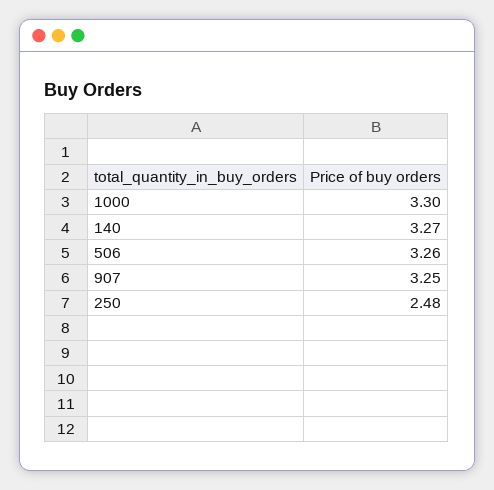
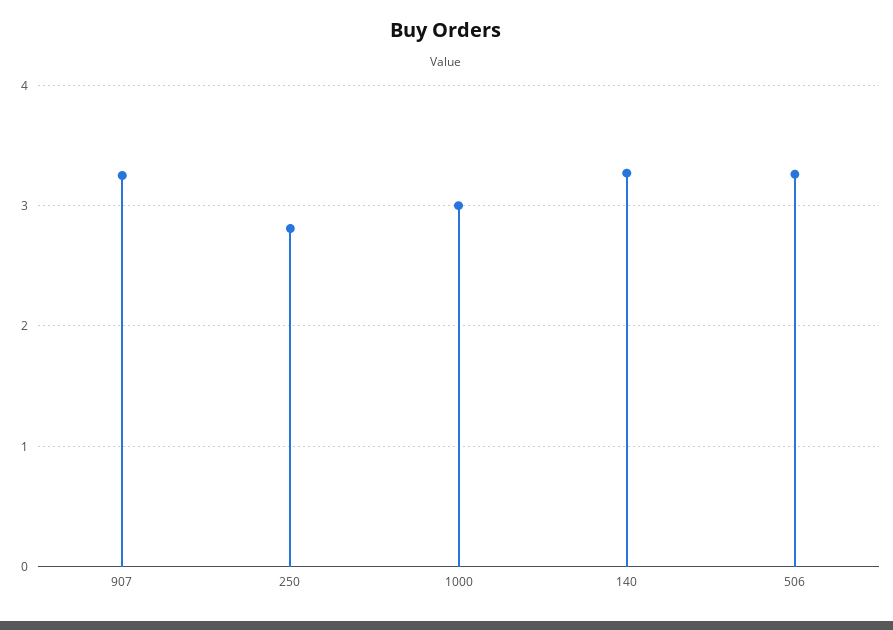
1000: 3.3 -> 3
250: 2.48 -> 2.8

